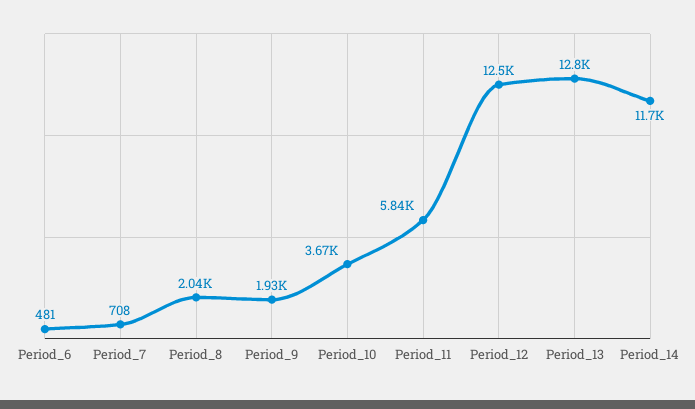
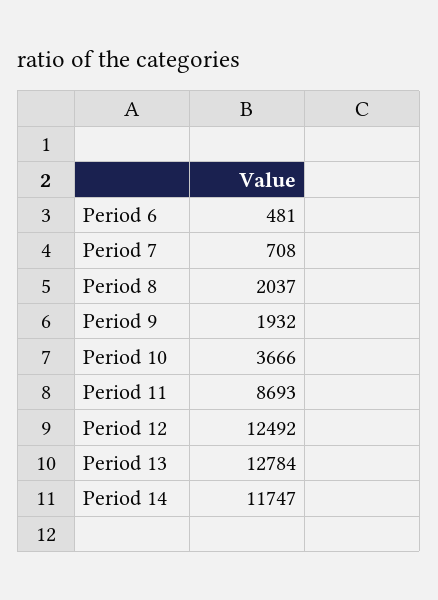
Period_11: 5840 -> 8693

